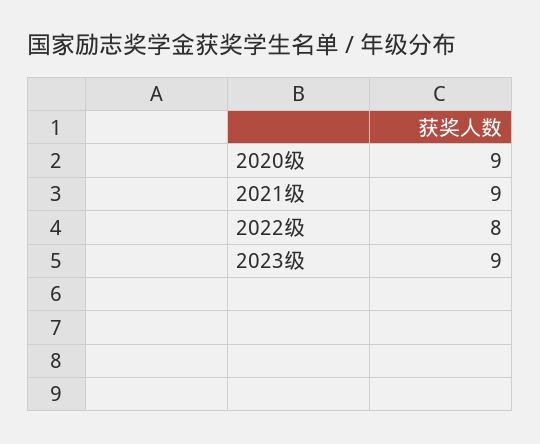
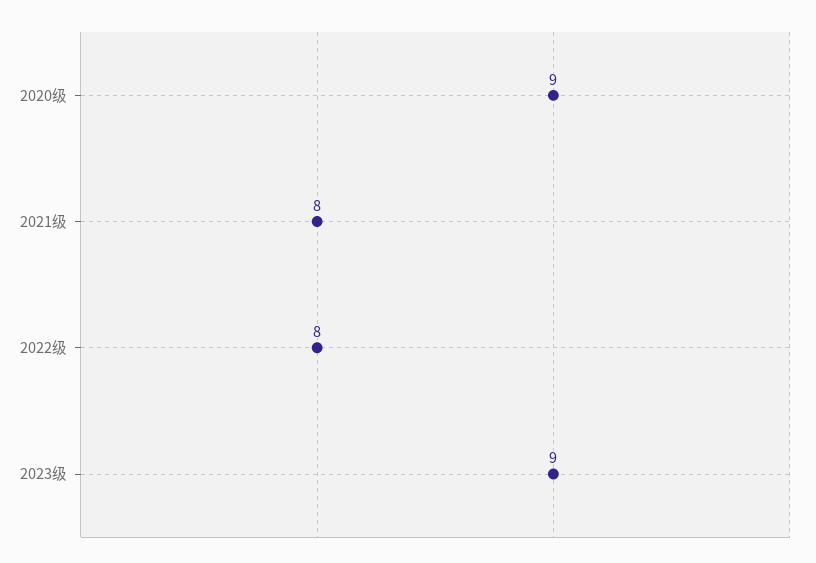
2021级: 9 -> 8

